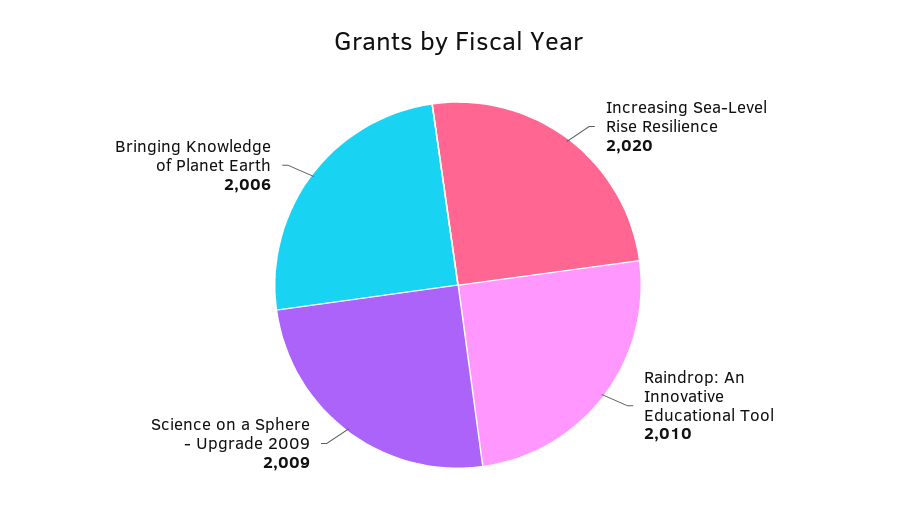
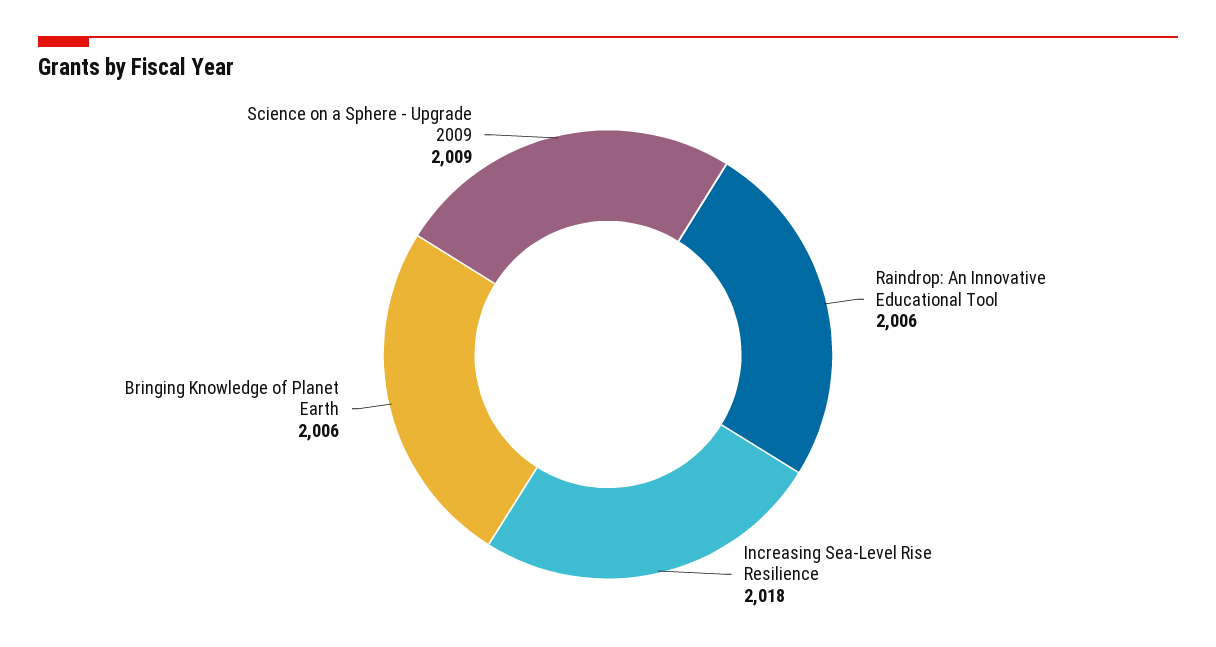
Increasing Sea-Level Rise Resilience: 2020 -> 2018
Raindrop: An Innovative Educational Tool: 2010 -> 2006

